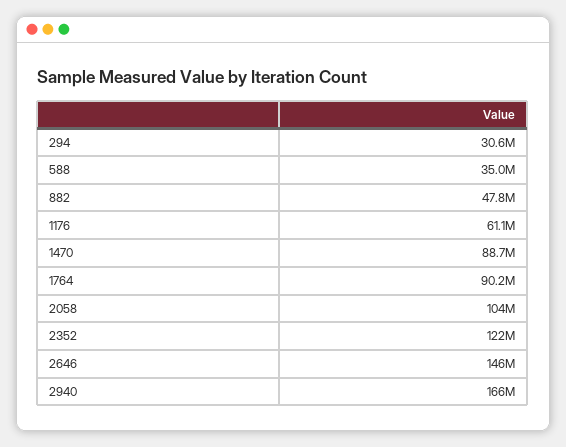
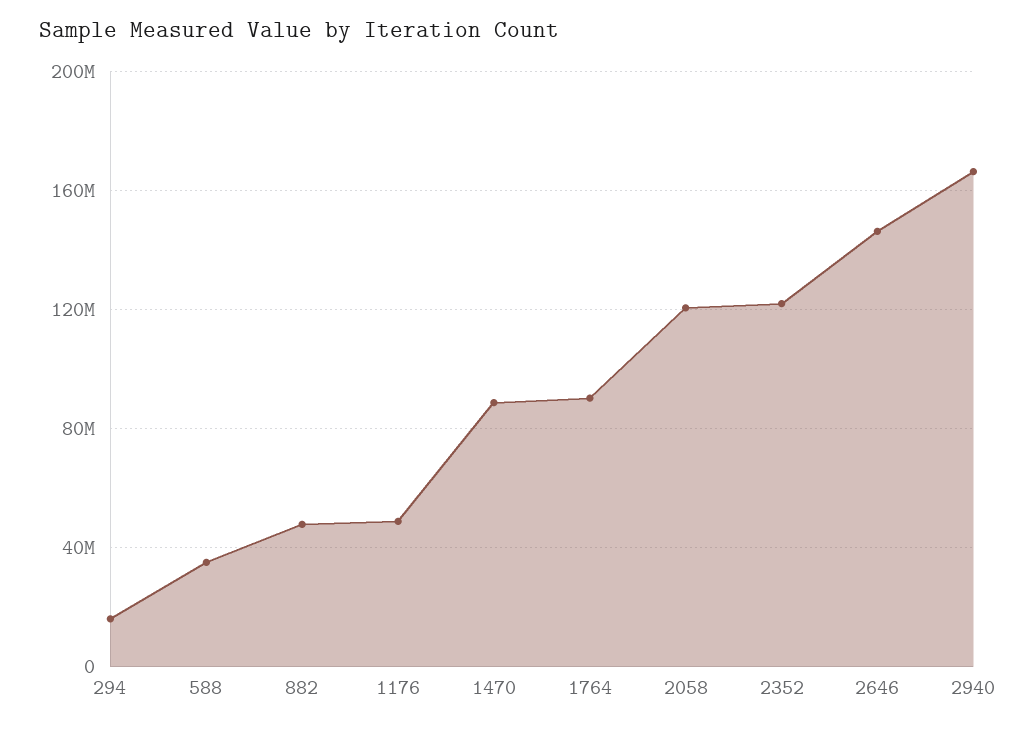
294: 30600000 -> 15000000
1176: 61100000 -> 50000000
2058: 104000000 -> 120000000

